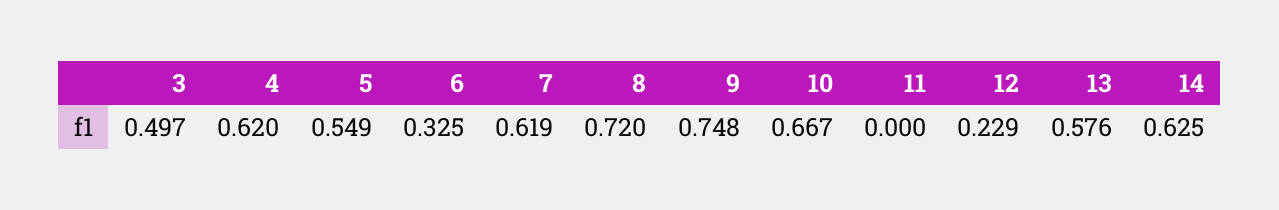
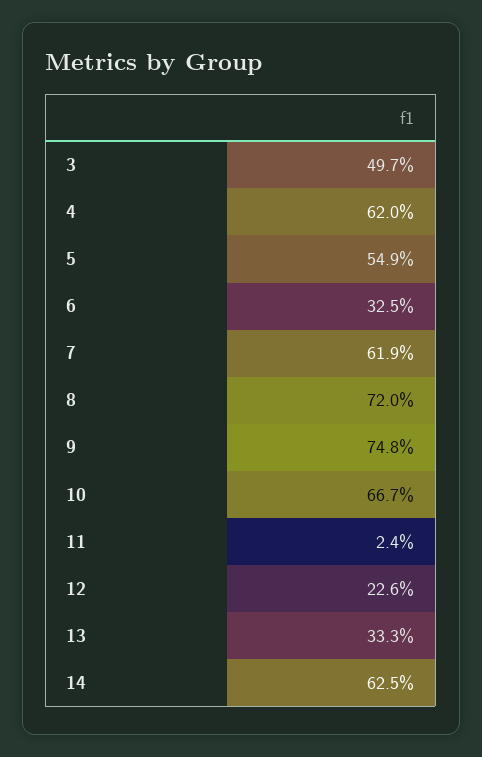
11: 0 -> 0.024
12: 0.229 -> 0.226
13: 0.576 -> 0.333

